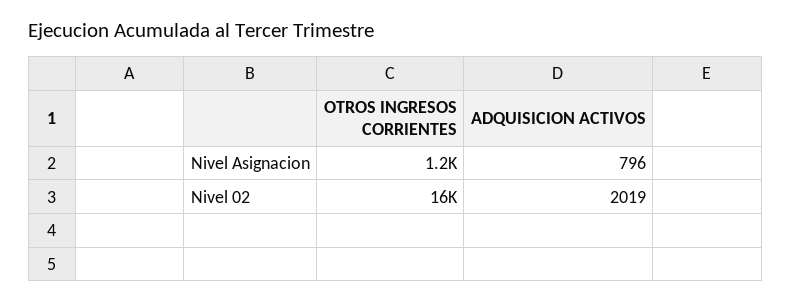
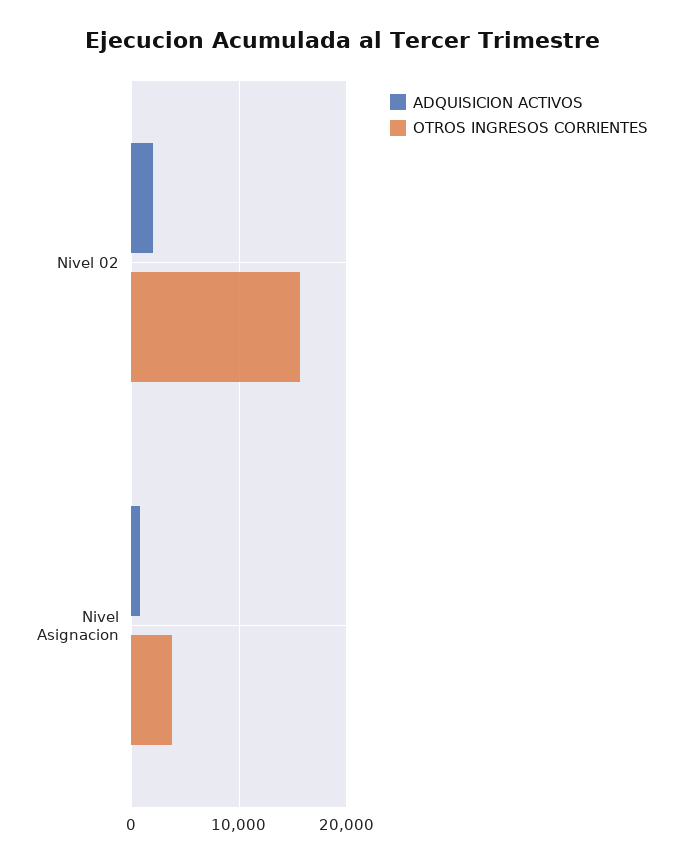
OTROS INGRESOS CORRIENTES, Nivel Asignacion: 1200 -> 4000

